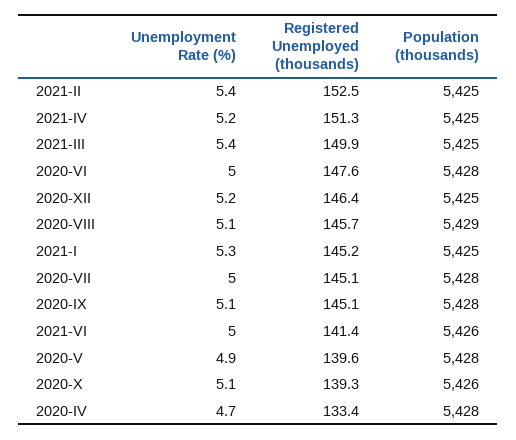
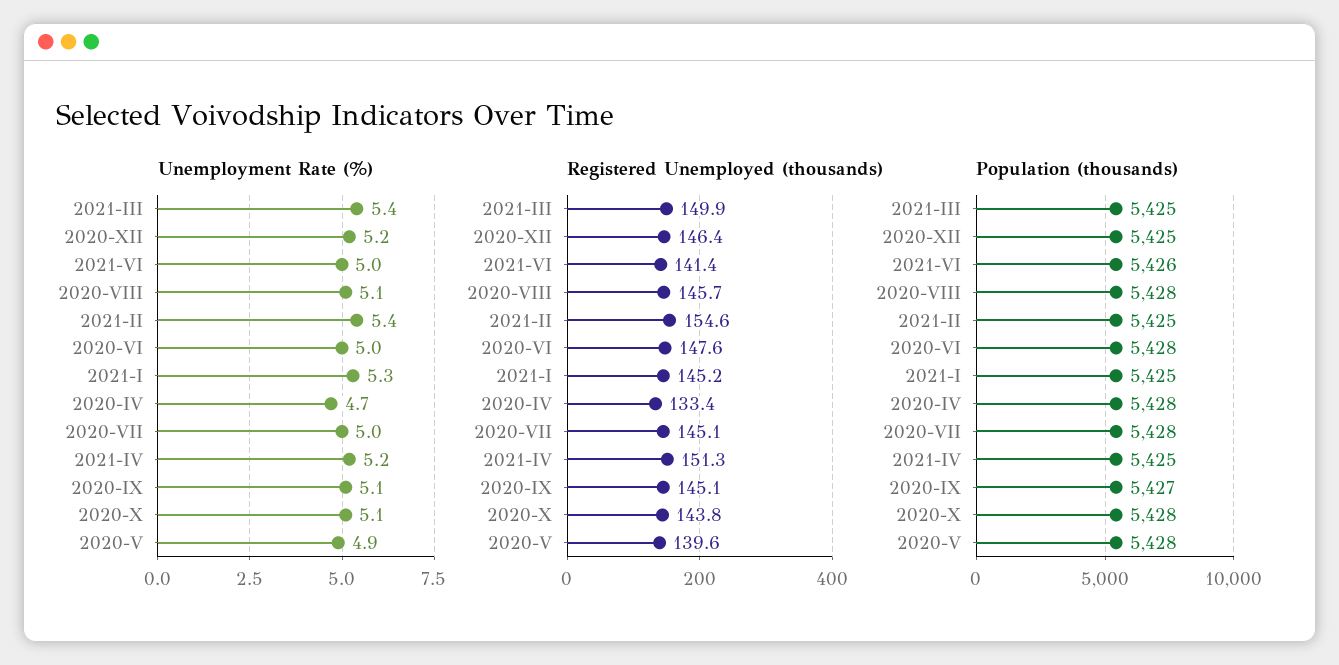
Registered Unemployed (thousands), 2021-II: 152.5 -> 154.6
Population (thousands), 2020-VIII: 5429 -> 5428
Population (thousands), 2020-IX: 5428 -> 5427
Registered Unemployed (thousands), 2020-X: 139.3 -> 143.8
Population (thousands), 2020-X: 5426 -> 5428

